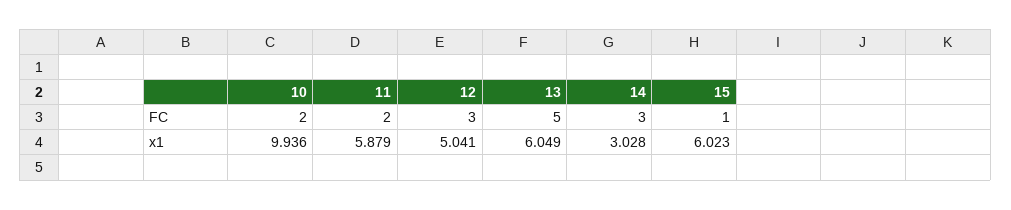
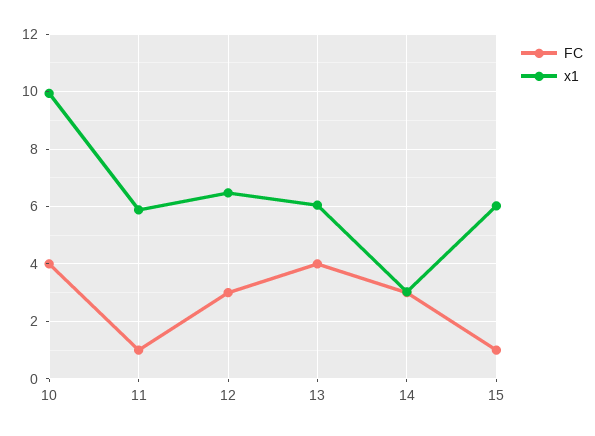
FC, 10: 2 -> 4
FC, 11: 2 -> 1
FC, 13: 5 -> 4
x1, 12: 5.041 -> 6.5

